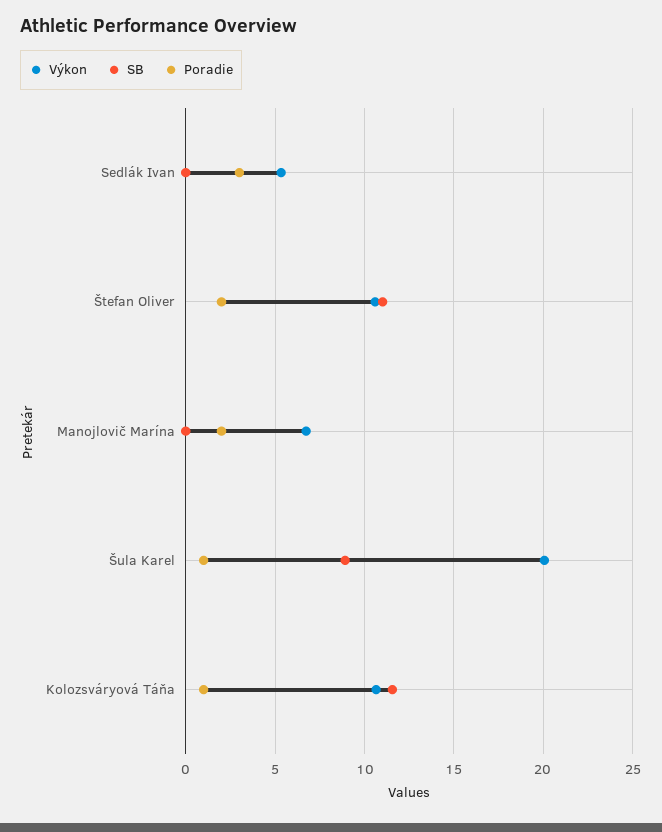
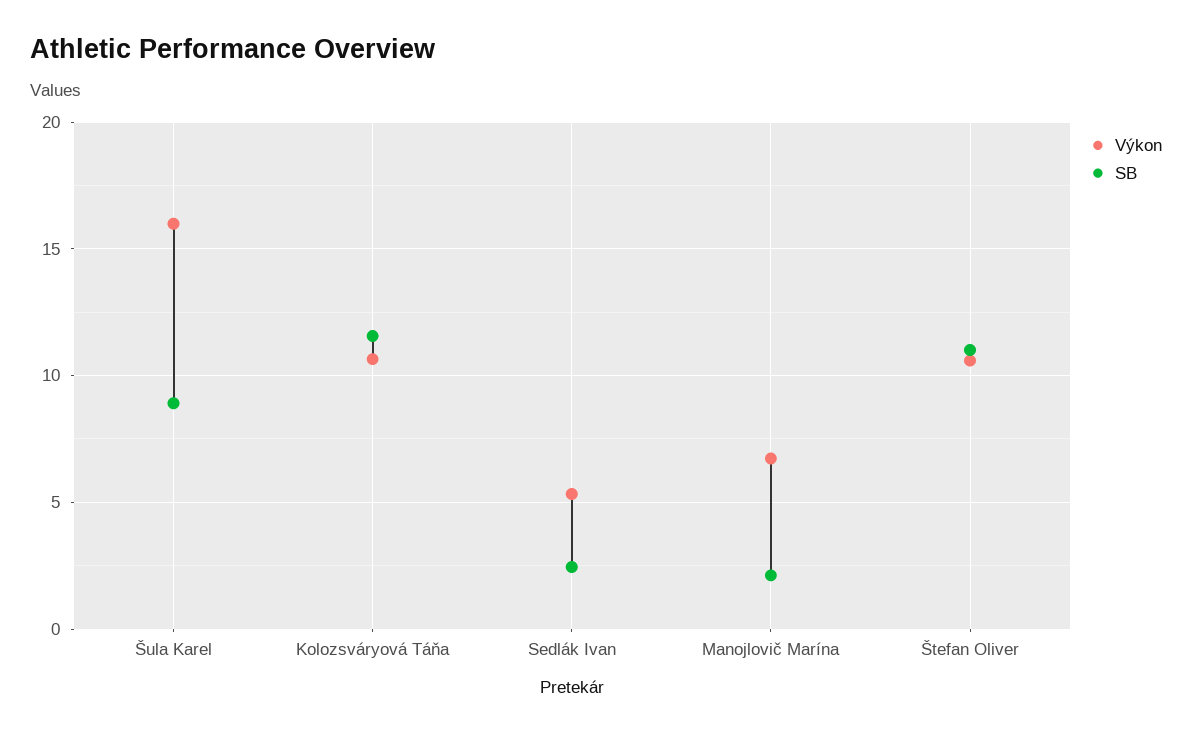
SB, Sedlák Ivan: 0 -> 2.5
Poradie, Sedlák Ivan: 3 -> none
Poradie, Štefan Oliver: 2 -> none
SB, Manojlovič Marína: 0 -> 2
Poradie, Manojlovič Marína: 2 -> none
Výkon, Šula Karel: 20 -> 16
Poradie, Šula Karel: 1 -> none
Poradie, Kolozsváryová Táňa: 1 -> none

